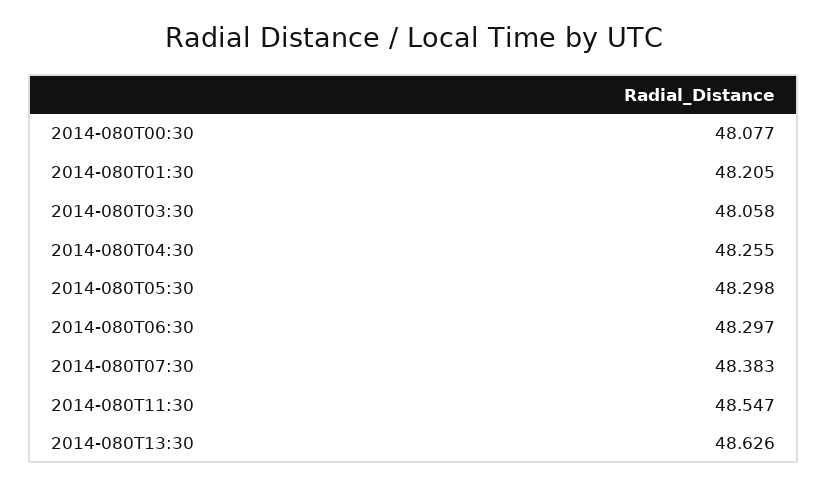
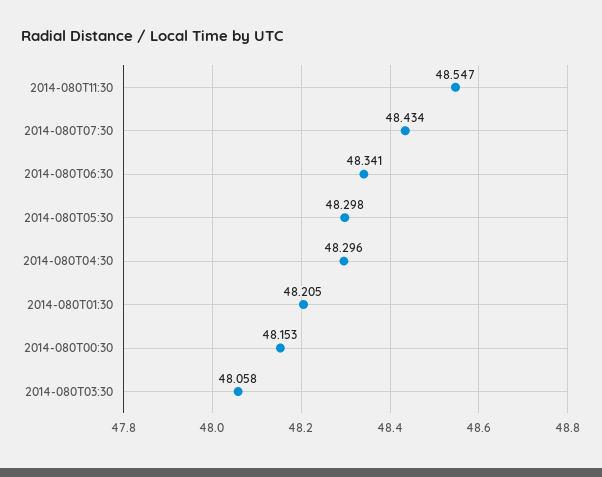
2014-080T00:30: 48.077 -> 48.153
2014-080T04:30: 48.255 -> 48.296
2014-080T06:30: 48.297 -> 48.341
2014-080T07:30: 48.383 -> 48.434
2014-080T13:30: 48.626 -> none

